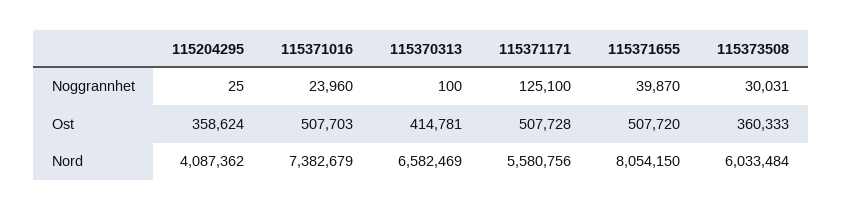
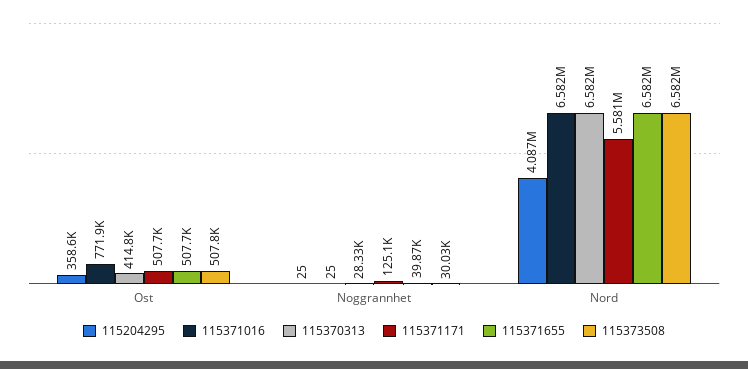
115371016, Noggrannhet: 23960 -> 25
115370313, Noggrannhet: 100 -> 28330
115371016, Ost: 507703 -> 771900
115373508, Ost: 360333 -> 507800
115371016, Nord: 7382679 -> 6582000
115371655, Nord: 8054150 -> 6582000
115373508, Nord: 6033484 -> 6582000

